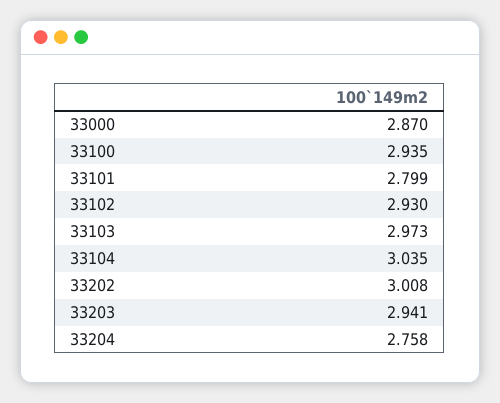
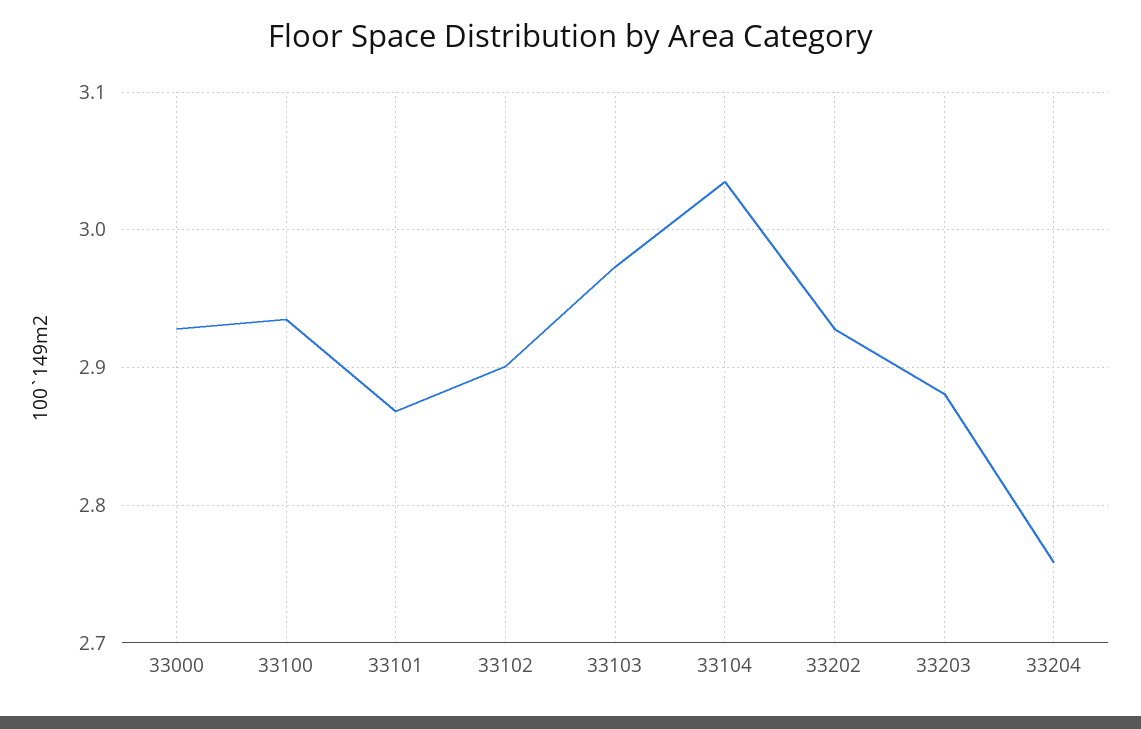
33000: 2.87 -> 2.93
33101: 2.799 -> 2.87
33102: 2.93 -> 2.9
33202: 3.008 -> 2.93
33203: 2.941 -> 2.88

